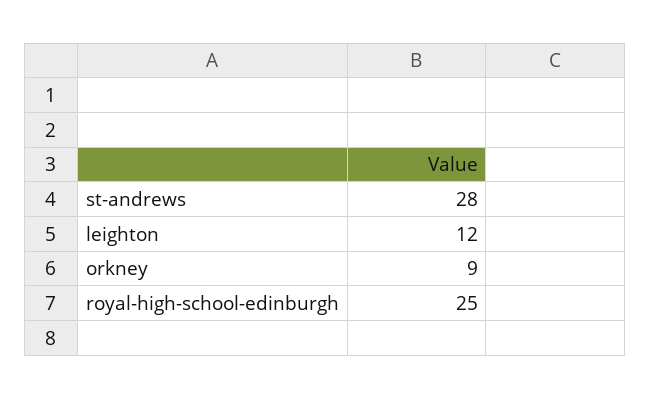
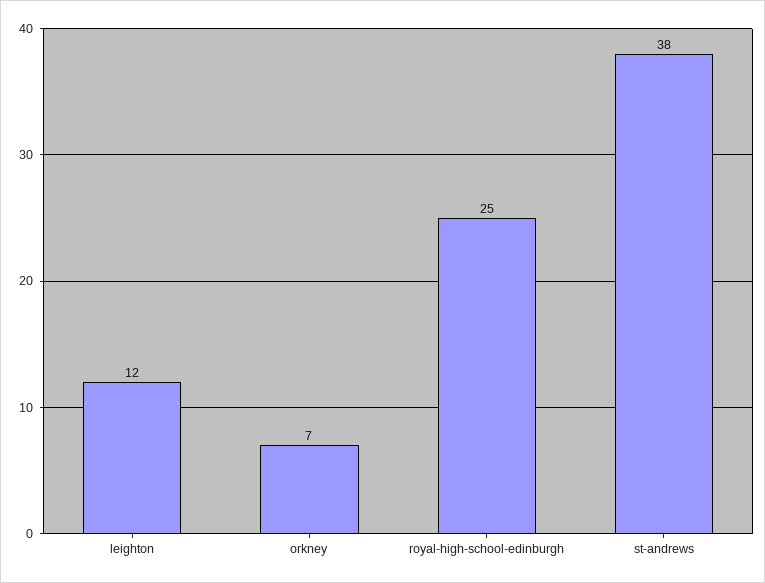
st-andrews: 28 -> 38
orkney: 9 -> 7

